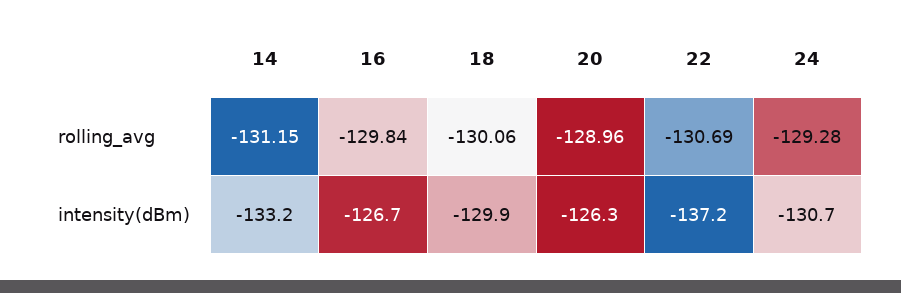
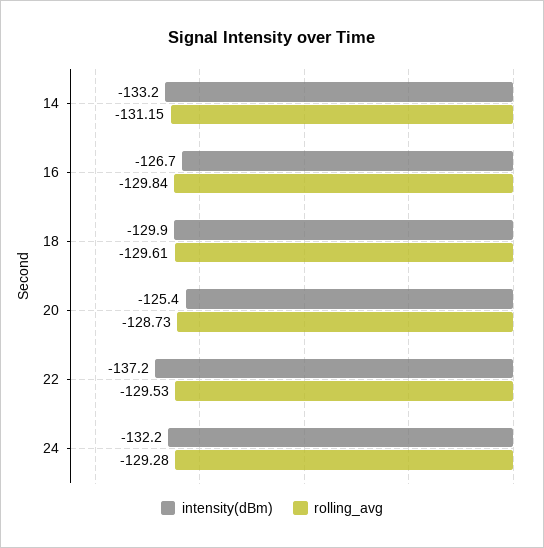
rolling_avg, 18: -130.06 -> -129.61
rolling_avg, 20: -128.96 -> -128.73
rolling_avg, 22: -130.69 -> -129.53
intensity(dBm), 20: -126.3 -> -125.4
intensity(dBm), 24: -130.7 -> -132.2

